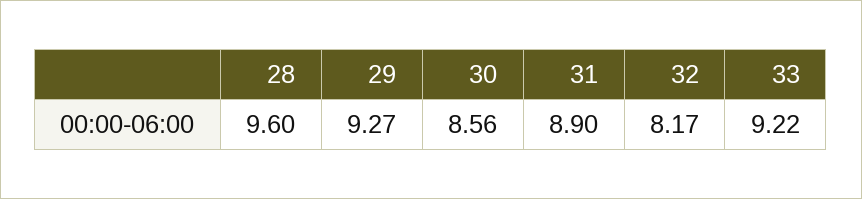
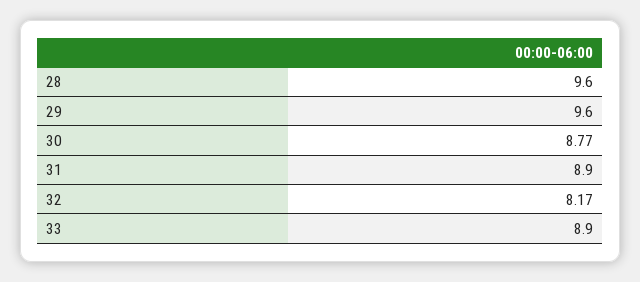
29: 9.27 -> 9.6
30: 8.56 -> 8.77
33: 9.22 -> 8.9

